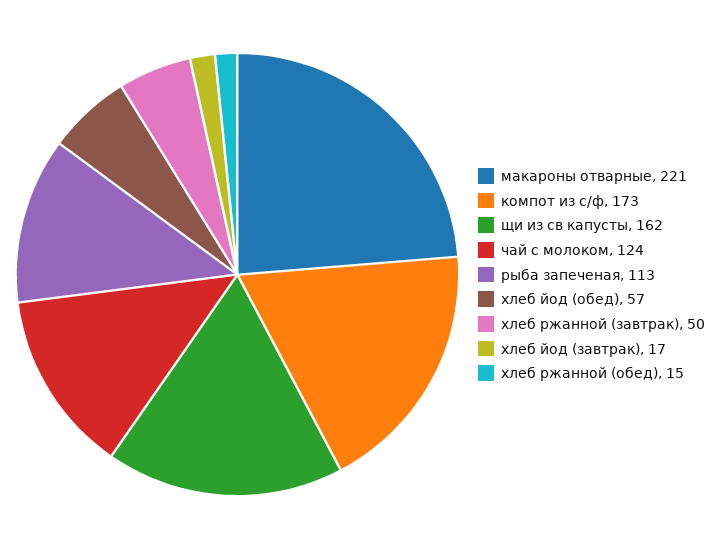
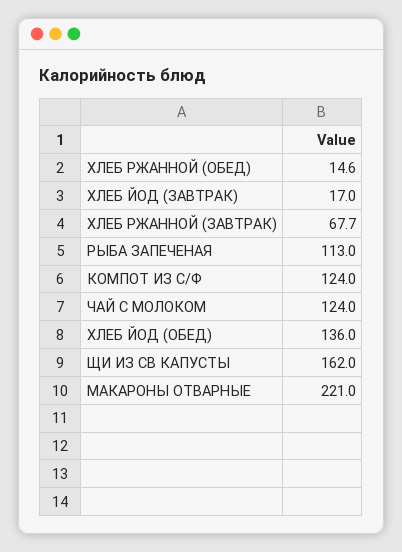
компот из с/ф: 173 -> 124
хлеб йод (обед): 57 -> 136
хлеб ржанной (завтрак): 50 -> 67.7

